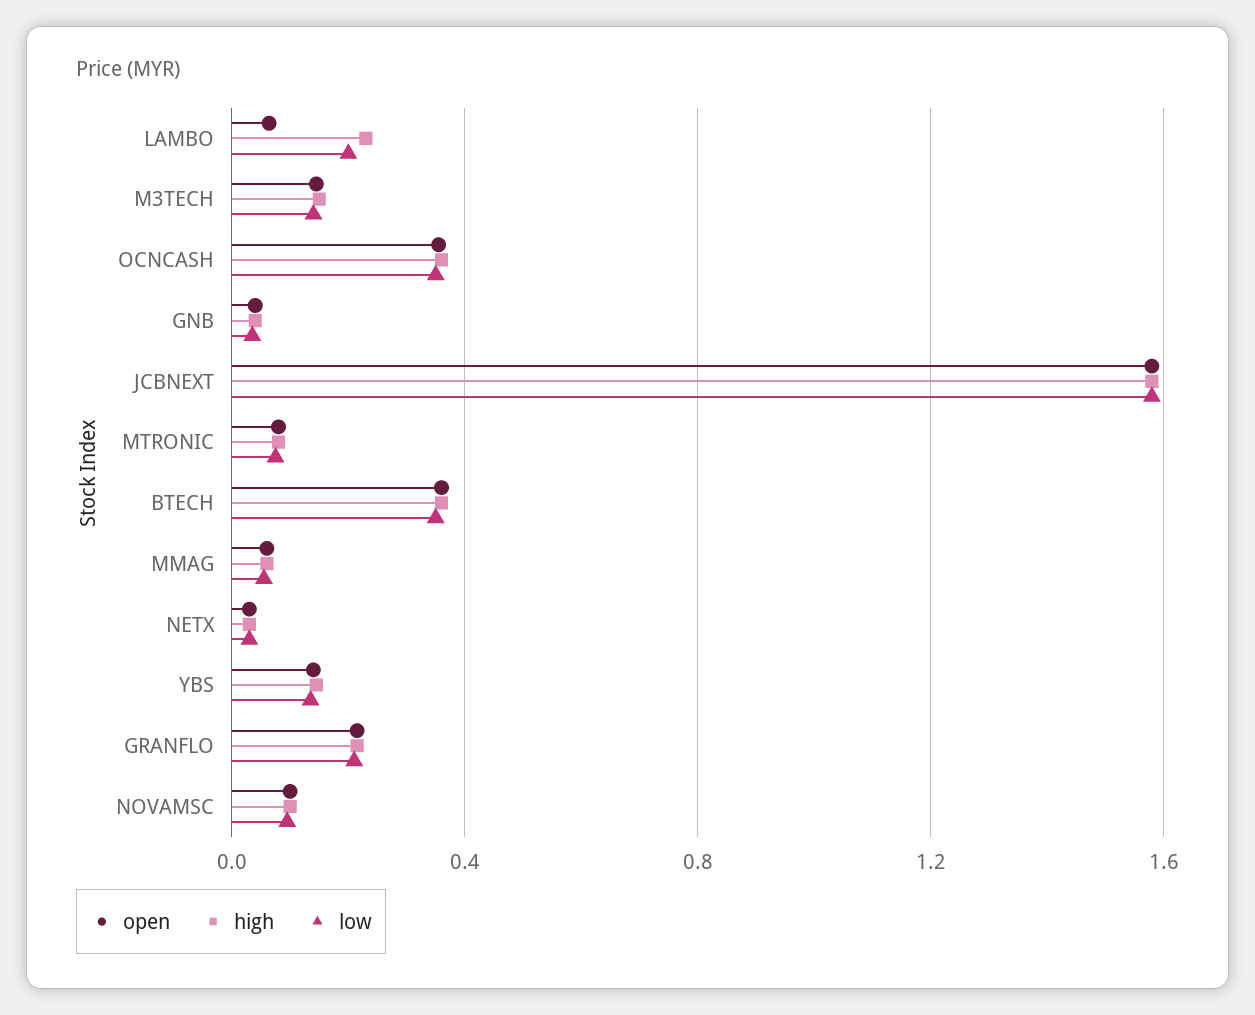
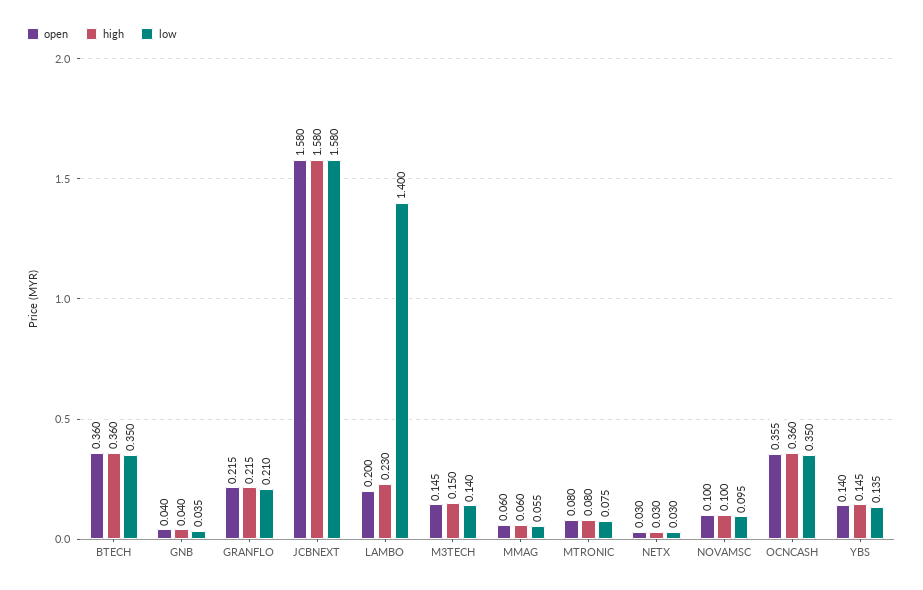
open, LAMBO: 0.05 -> 0.2
low, LAMBO: 0.2 -> 1.4

